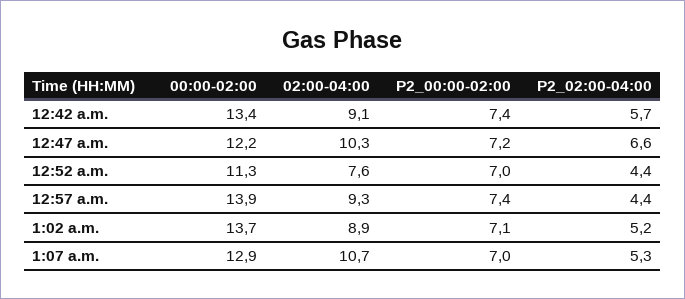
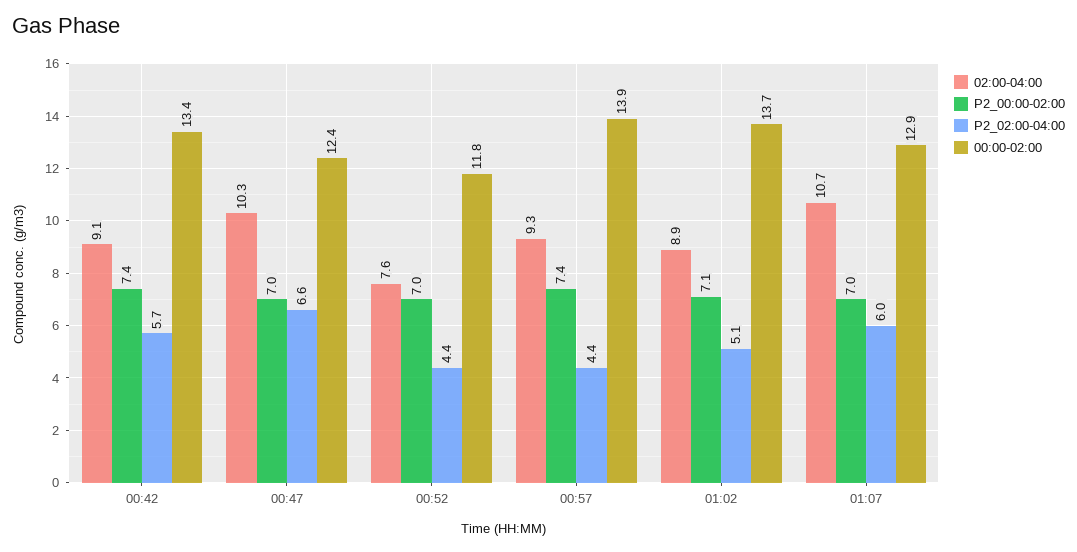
00:00-02:00, 12:47 a.m.: 12.2 -> 12.4
P2_00:00-02:00, 12:47 a.m.: 7.2 -> 7
00:00-02:00, 12:52 a.m.: 11.3 -> 11.8
P2_02:00-04:00, 1:02 a.m.: 5.2 -> 5.1
P2_02:00-04:00, 1:07 a.m.: 5.3 -> 6

